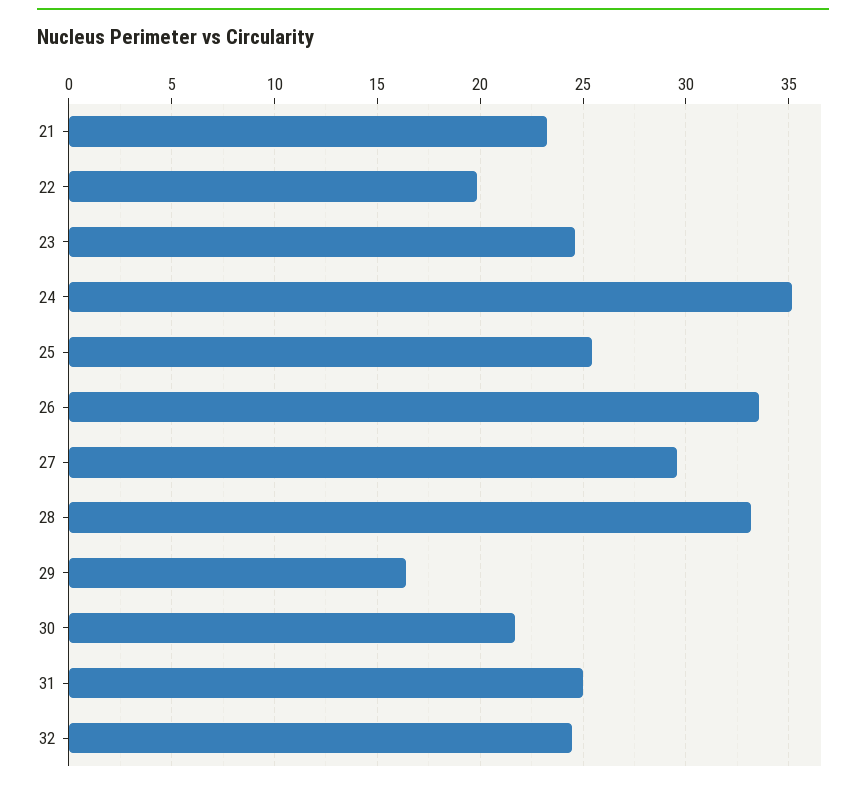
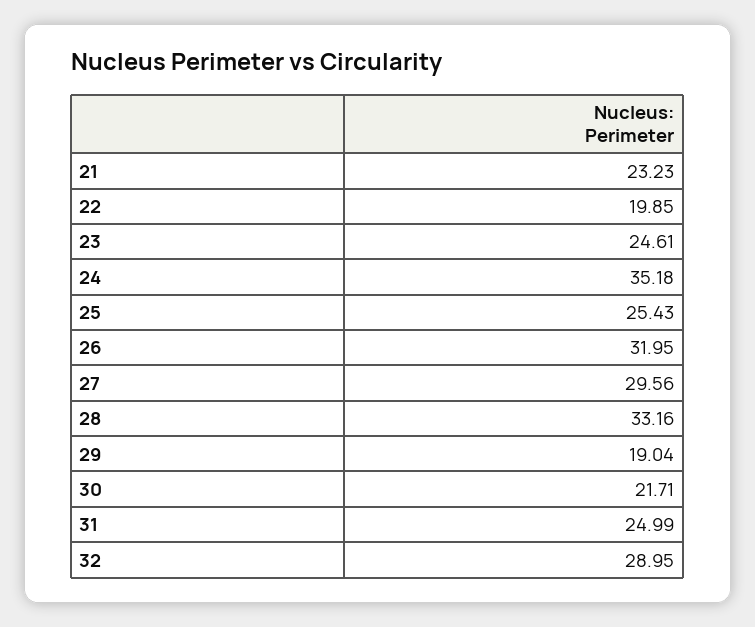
26: 33.5 -> 31.95
29: 16.5 -> 19.04
32: 24.5 -> 28.95

